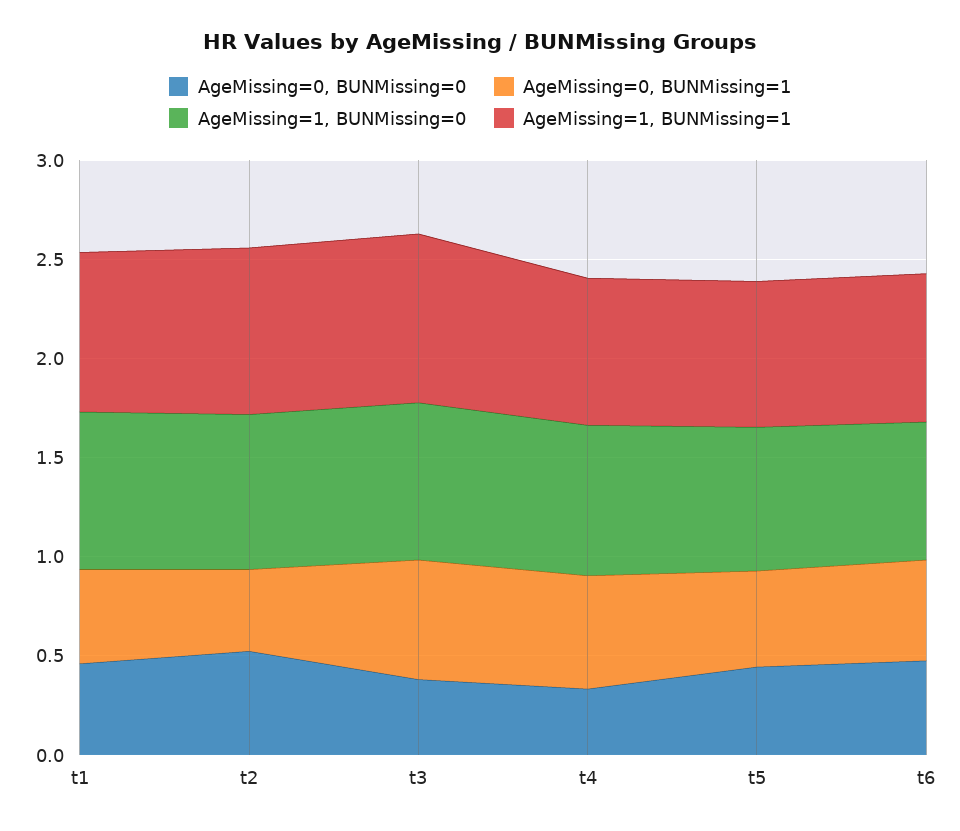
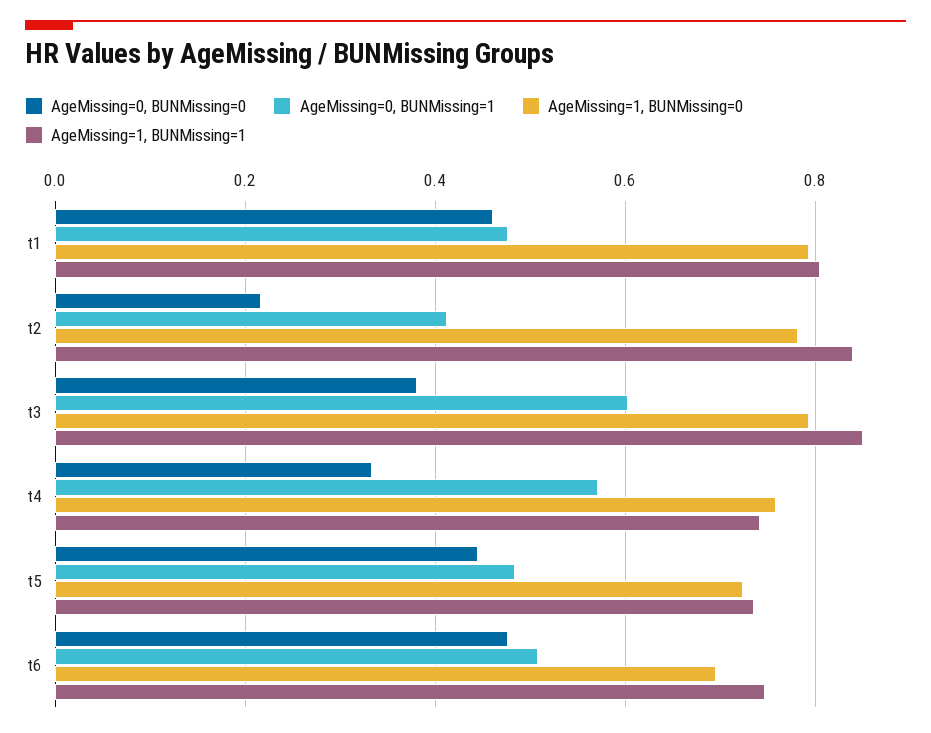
AgeMissing=0, BUNMissing=0, t2: 0.5 -> 0.22

